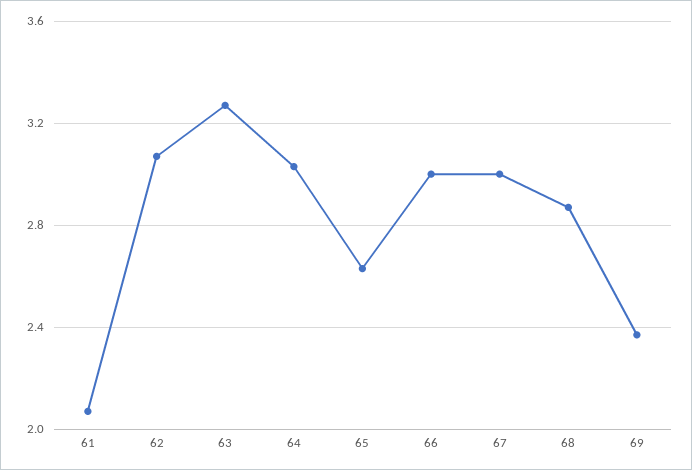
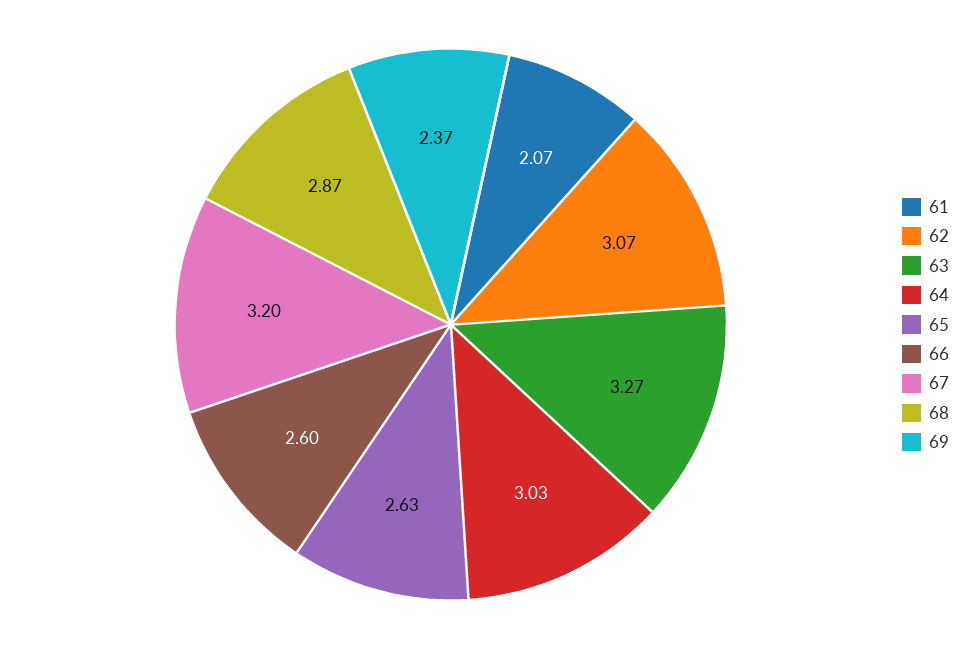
66: 3 -> 2.6
67: 3 -> 3.2

